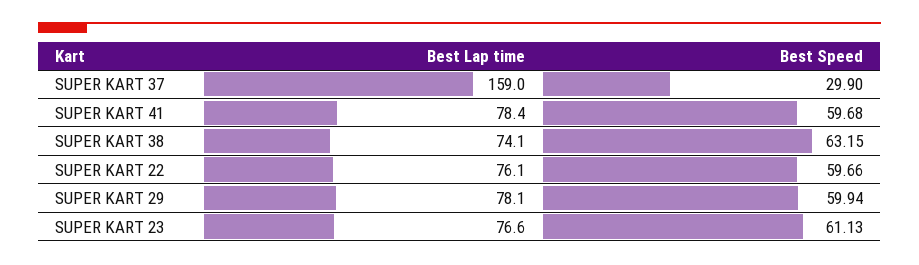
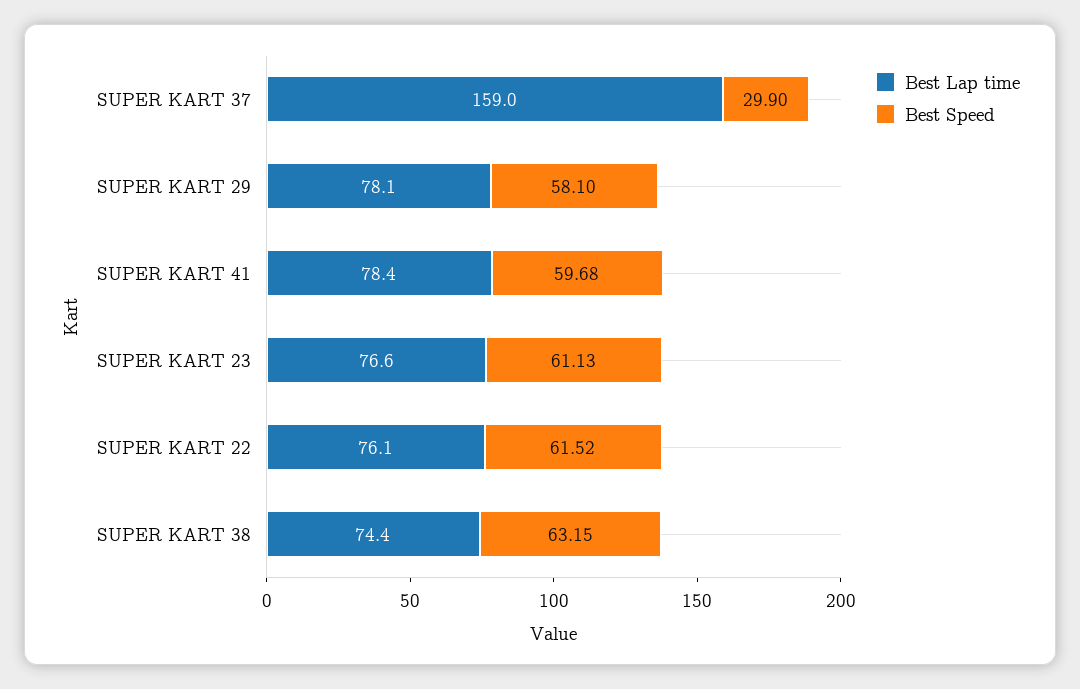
Best Lap time, SUPER KART 38: 74.1 -> 74.4
Best Speed, SUPER KART 22: 59.66 -> 61.52
Best Speed, SUPER KART 29: 59.94 -> 58.1

